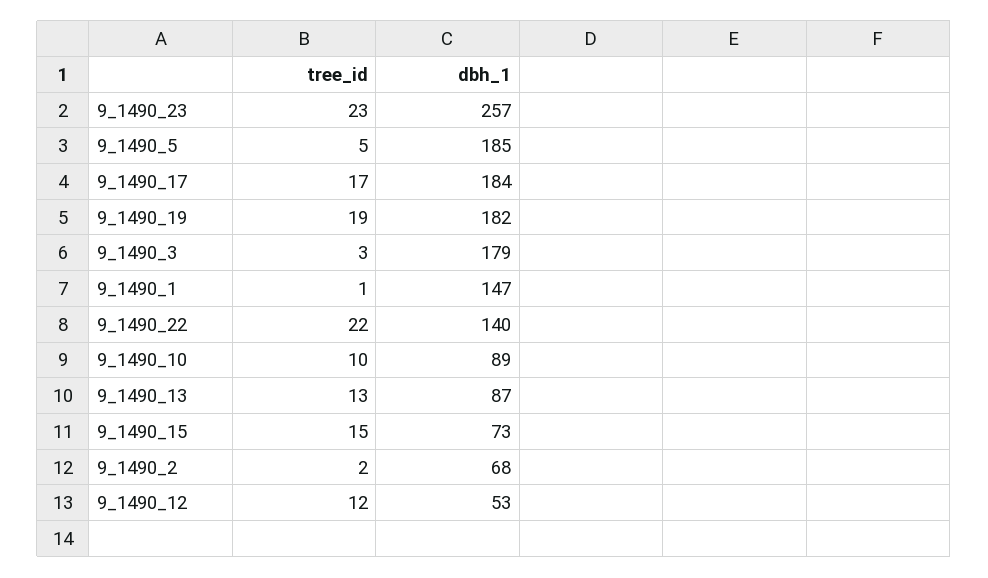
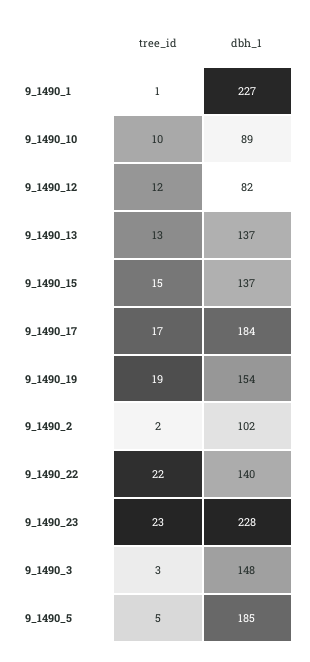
dbh_1, 9_1490_23: 257 -> 228
dbh_1, 9_1490_19: 182 -> 154
dbh_1, 9_1490_3: 179 -> 148
dbh_1, 9_1490_1: 147 -> 227
dbh_1, 9_1490_13: 87 -> 137
dbh_1, 9_1490_15: 73 -> 137
dbh_1, 9_1490_2: 68 -> 102
dbh_1, 9_1490_12: 53 -> 82

